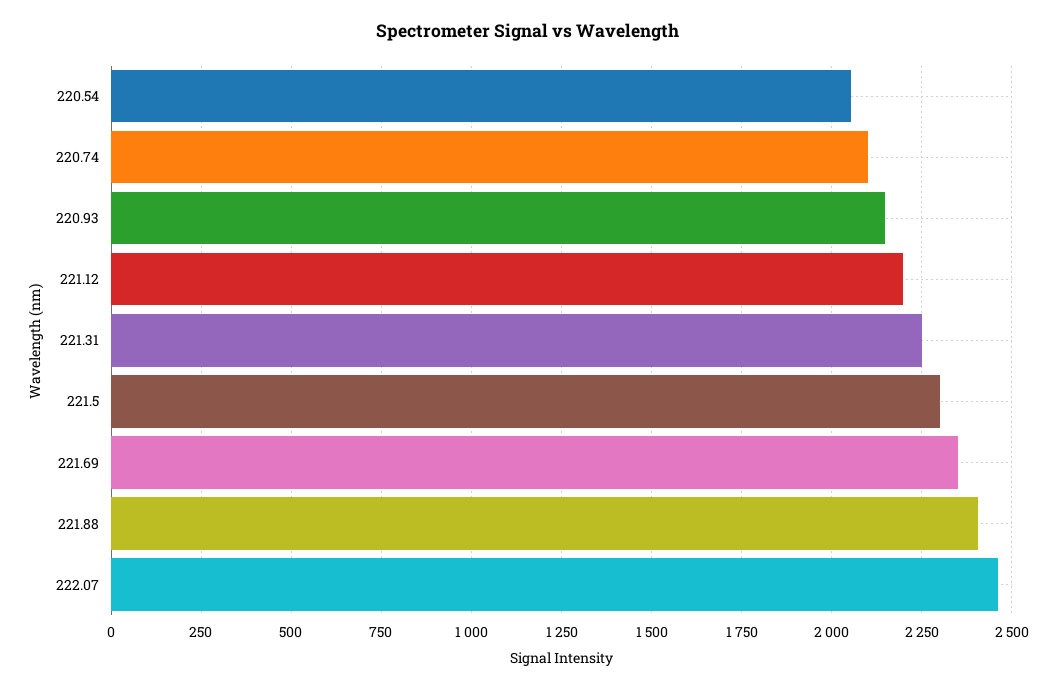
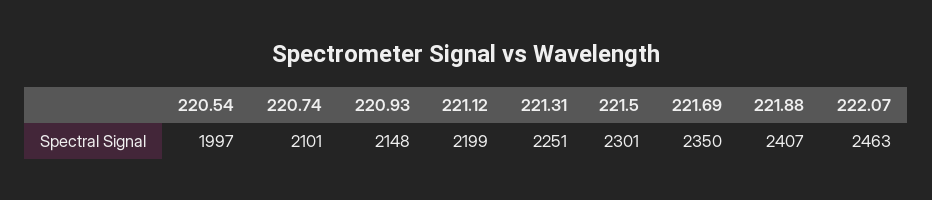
220.54: 2050 -> 1997

